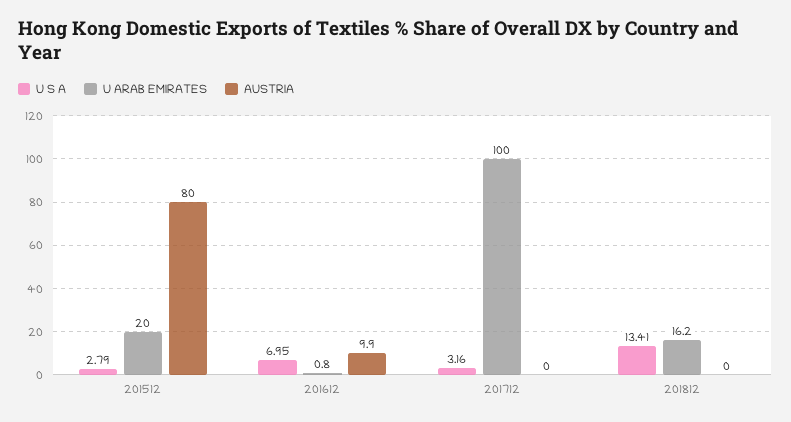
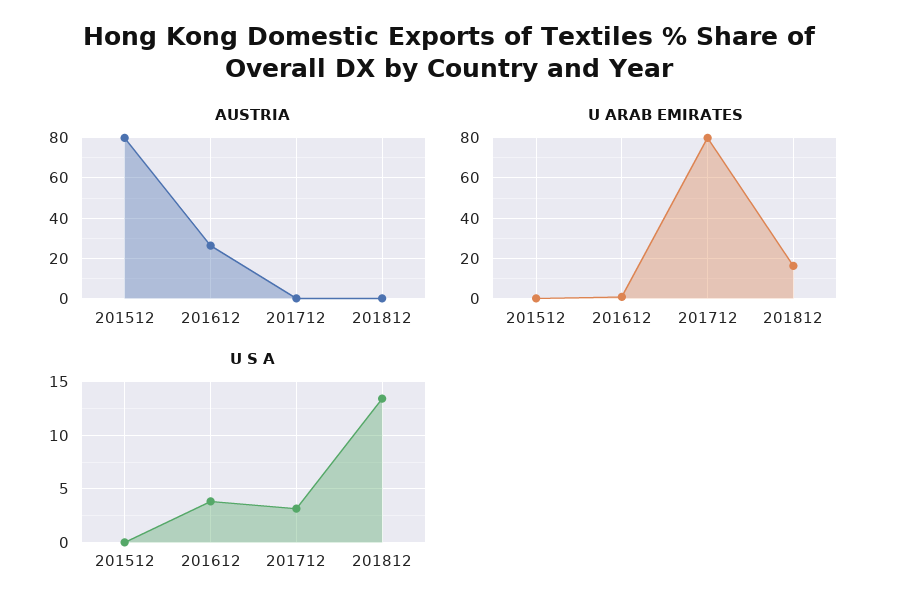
U S A, 201512: 2.79 -> 0
U ARAB EMIRATES, 201512: 20 -> 0
U S A, 201612: 6.95 -> 4
AUSTRIA, 201612: 9.9 -> 25
U ARAB EMIRATES, 201712: 100 -> 80

